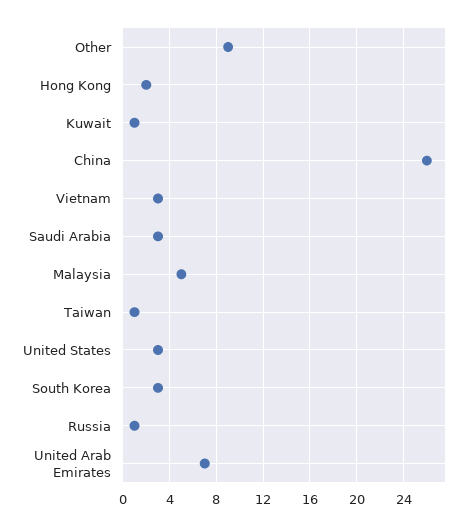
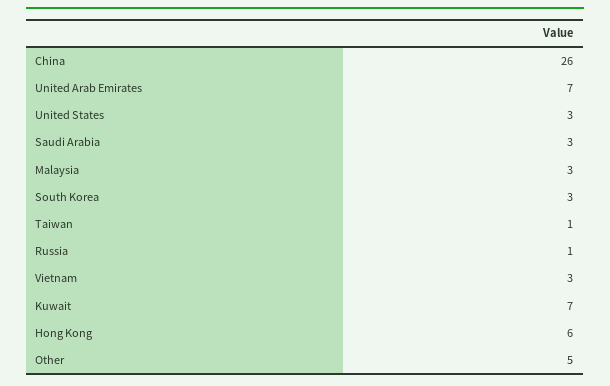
Other: 9 -> 5
Hong Kong: 2 -> 6
Kuwait: 1 -> 7
Malaysia: 5 -> 3

